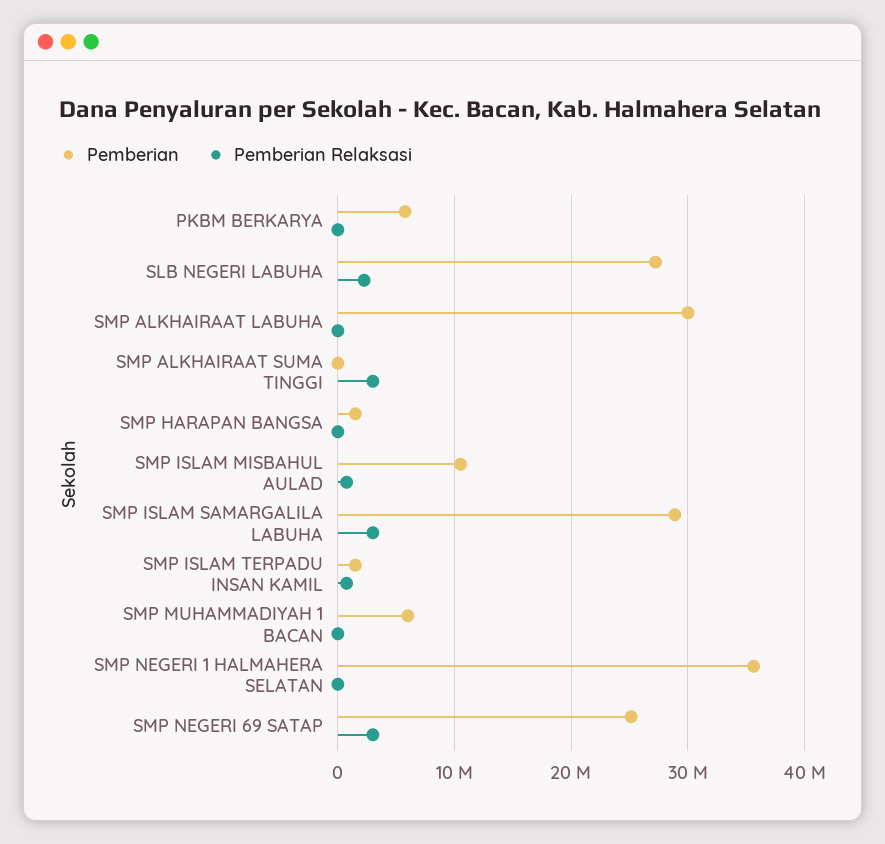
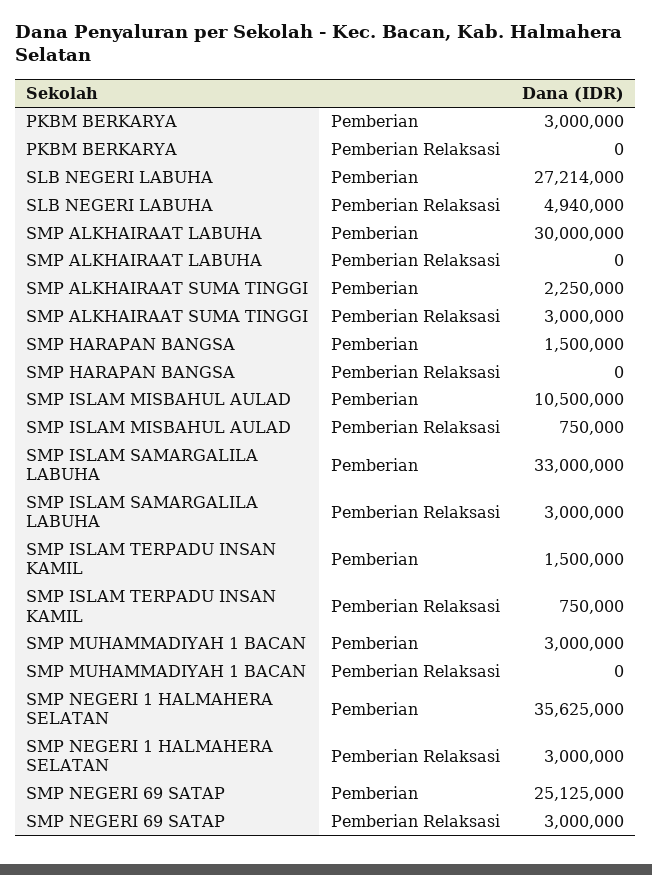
Pemberian, PKBM BERKARYA: 6000000 -> 3000000
Pemberian Relaksasi, SLB NEGERI LABUHA: 2000000 -> 4940000
Pemberian, SMP ALKHAIRAAT SUMA TINGGI: 0 -> 2250000
Pemberian, SMP ISLAM SAMARGALILA LABUHA: 29000000 -> 33000000
Pemberian, SMP MUHAMMADIYAH 1 BACAN: 6000000 -> 3000000
Pemberian Relaksasi, SMP NEGERI 1 HALMAHERA SELATAN: 0 -> 3000000

